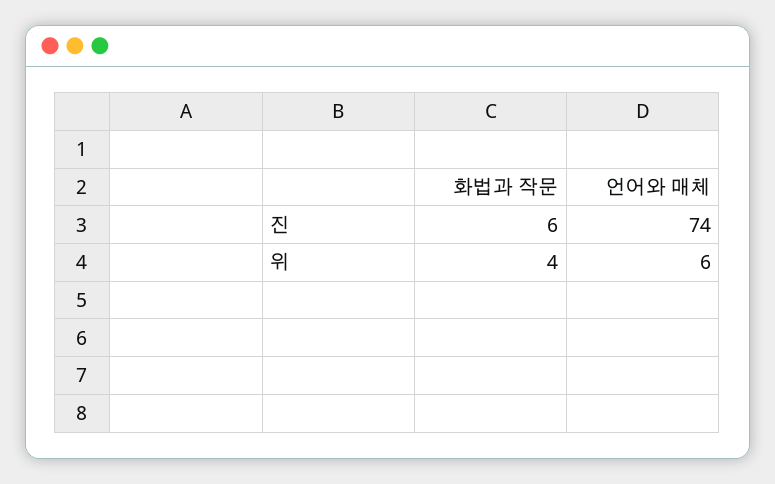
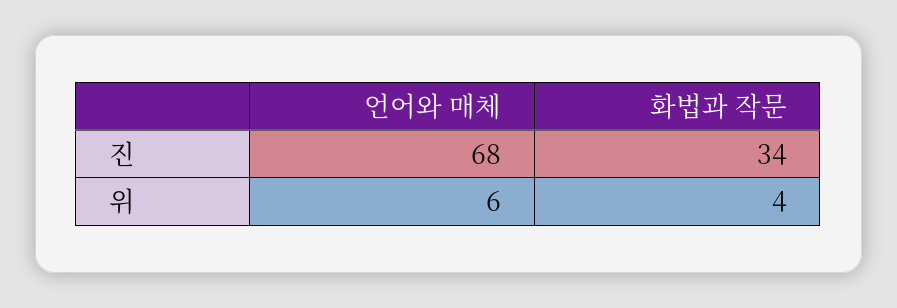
화법과 작문, 진: 6 -> 34
언어와 매체, 진: 74 -> 68

